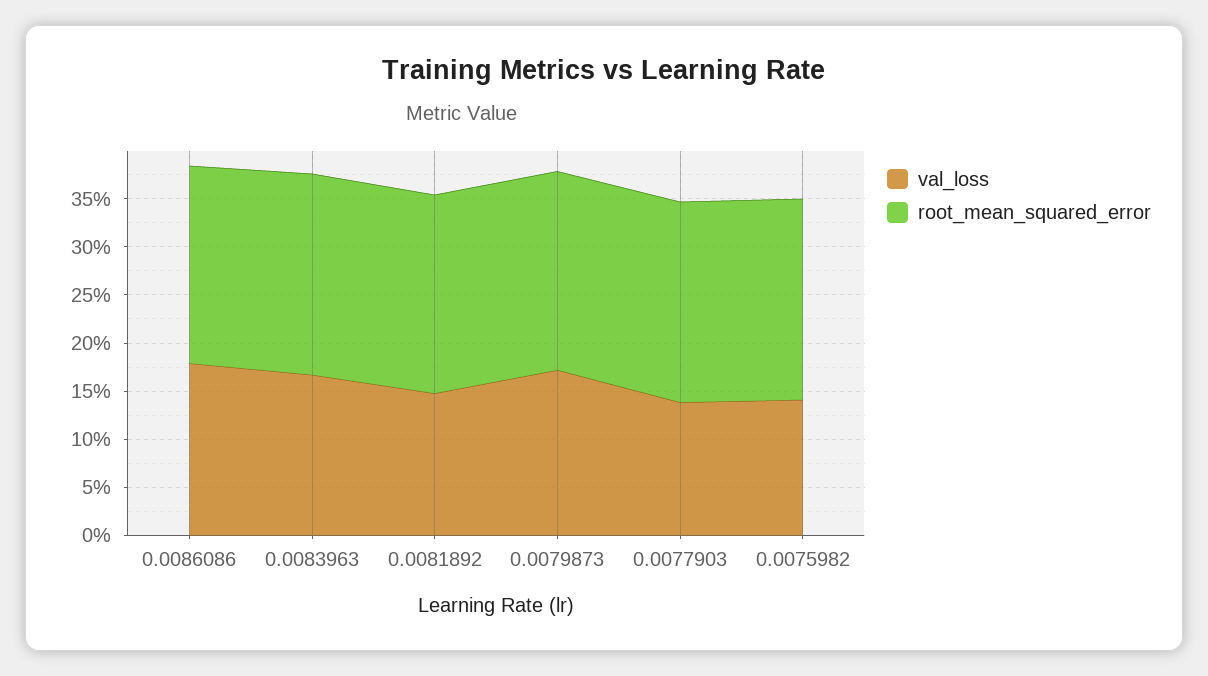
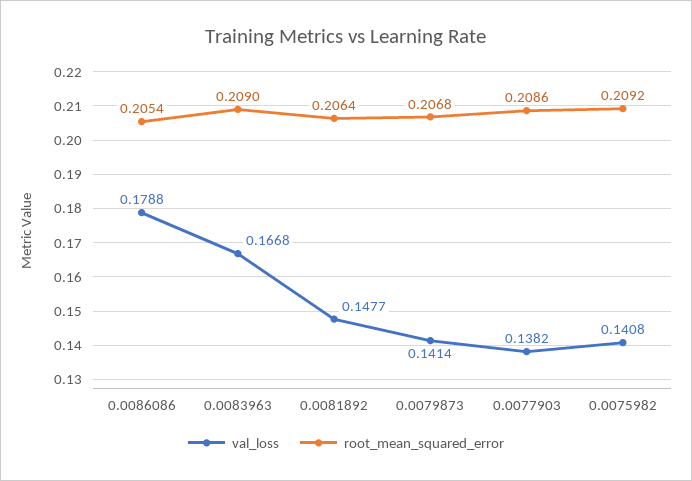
val_loss, 0.0079873: 0.17 -> 0.1414

